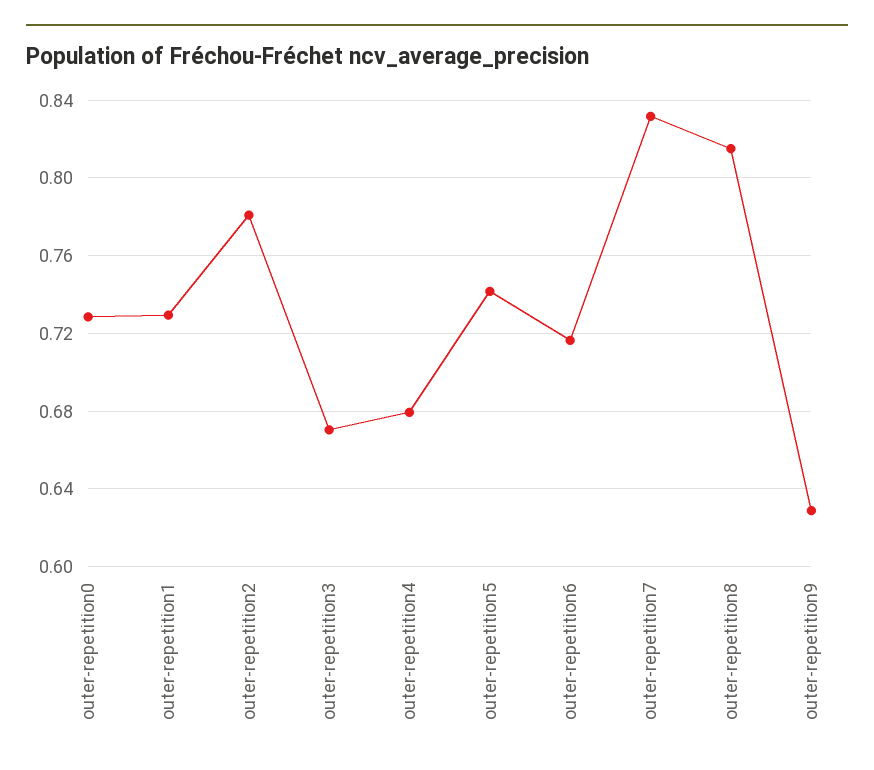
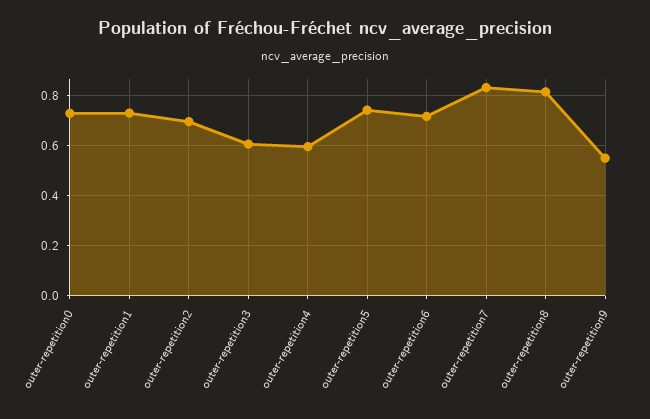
outer-repetition2: 0.78 -> 0.7
outer-repetition3: 0.67 -> 0.6
outer-repetition4: 0.68 -> 0.6
outer-repetition9: 0.63 -> 0.55

